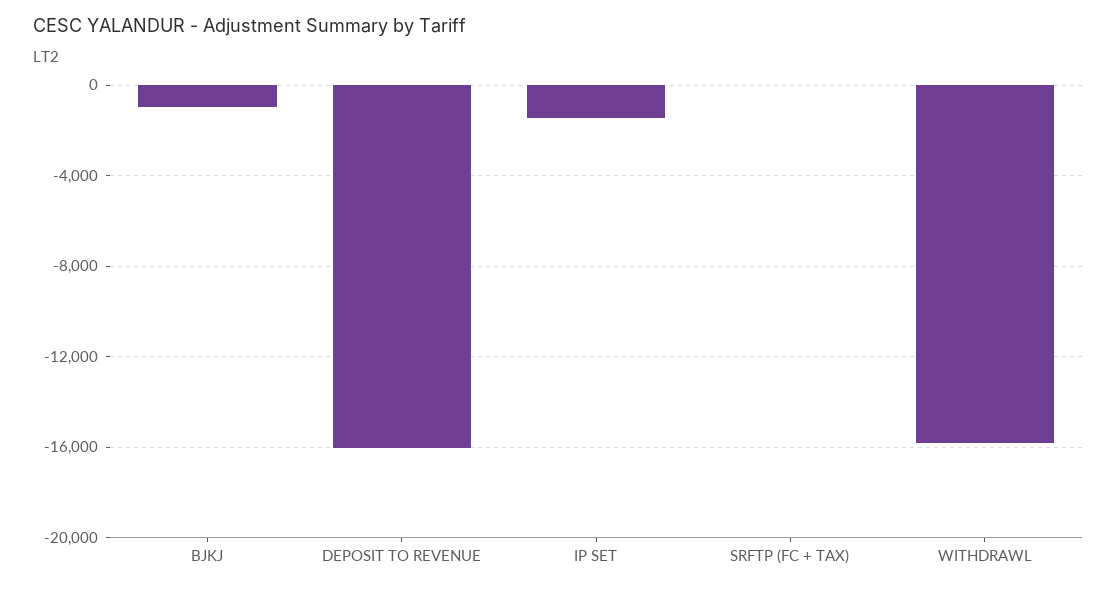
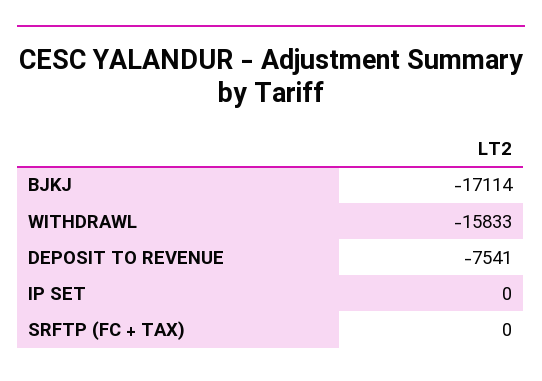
BJKJ: -1000 -> -17114
DEPOSIT TO REVENUE: -16000 -> -7541
IP SET: -1500 -> 0

